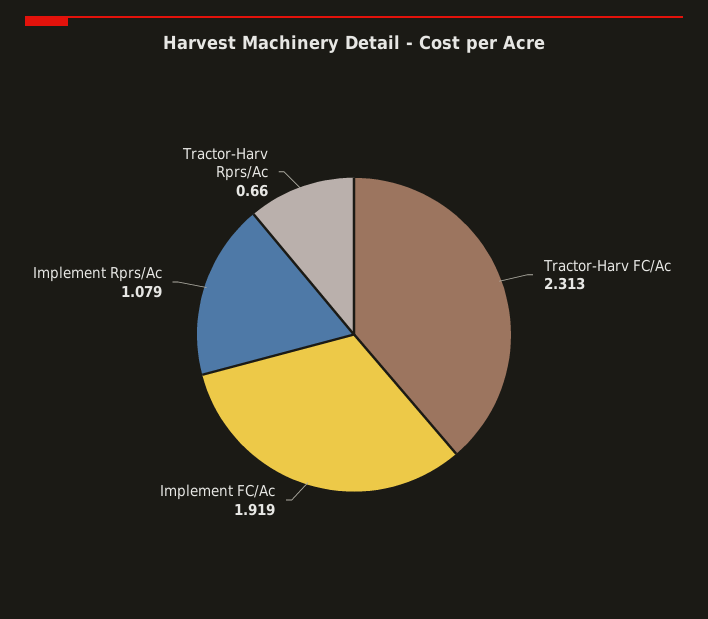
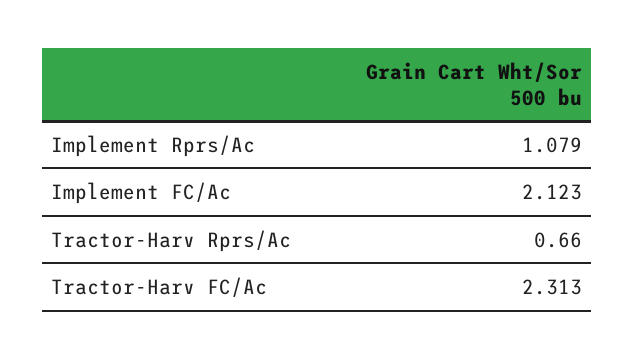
Implement FC/Ac: 1.919 -> 2.123

